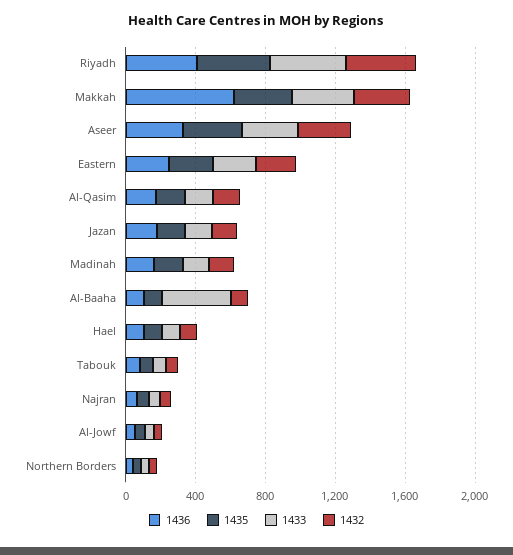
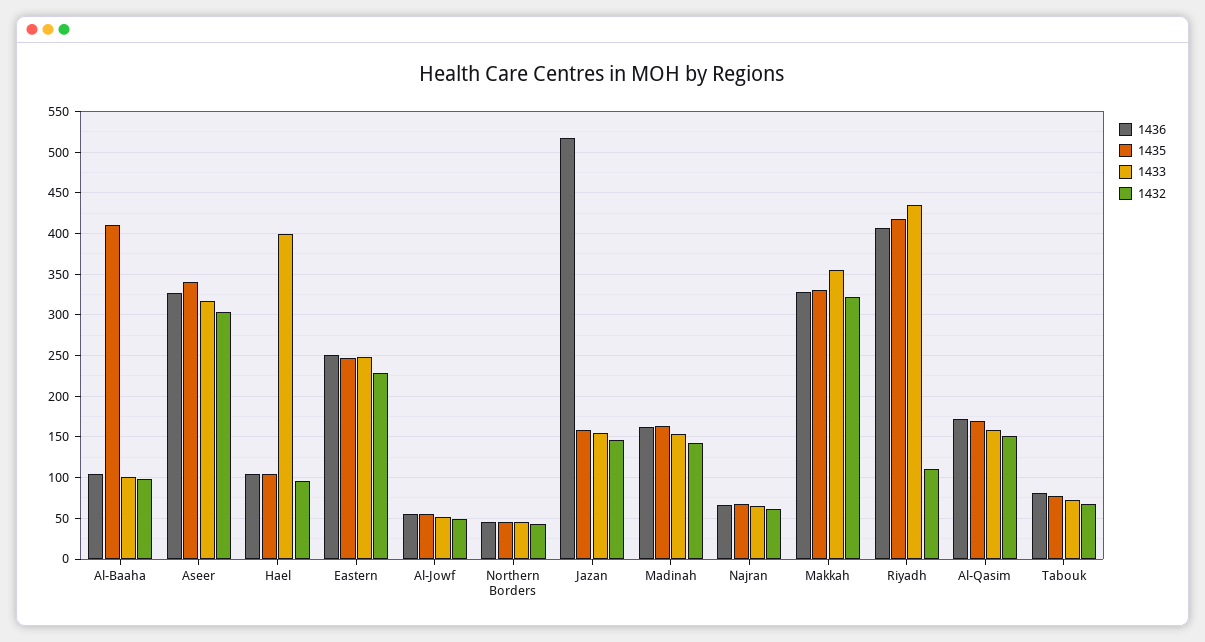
1432, Riyadh: 400 -> 110
1436, Makkah: 600 -> 330
1436, Jazan: 200 -> 520
1435, Al-Baaha: 100 -> 410
1433, Al-Baaha: 400 -> 100
1433, Hael: 100 -> 400

